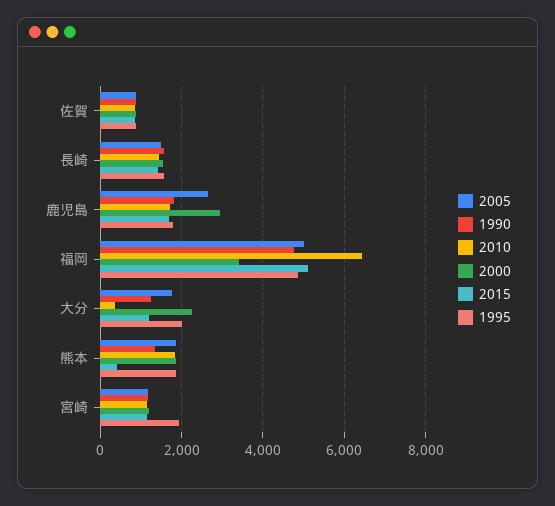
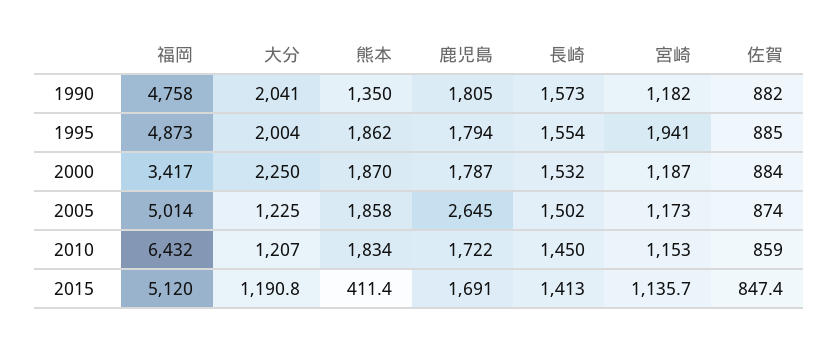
2000, 鹿児島: 3000 -> 1787
2005, 大分: 1800 -> 1225
1990, 大分: 1200 -> 2041
2010, 大分: 400 -> 1207

